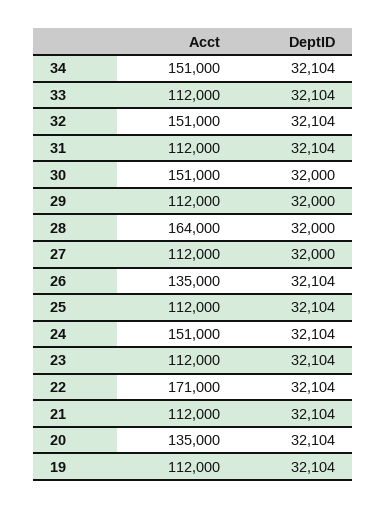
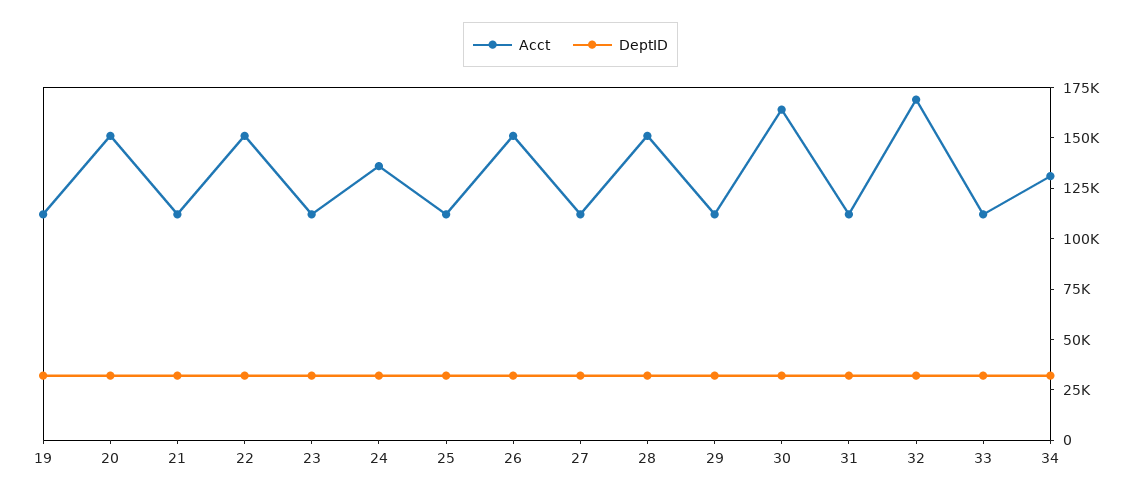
Acct, 34: 151000 -> 130000
Acct, 32: 151000 -> 170000
Acct, 30: 151000 -> 165000
Acct, 28: 164000 -> 150000
Acct, 26: 135000 -> 150000
Acct, 24: 151000 -> 135000
Acct, 22: 171000 -> 150000
Acct, 20: 135000 -> 150000

